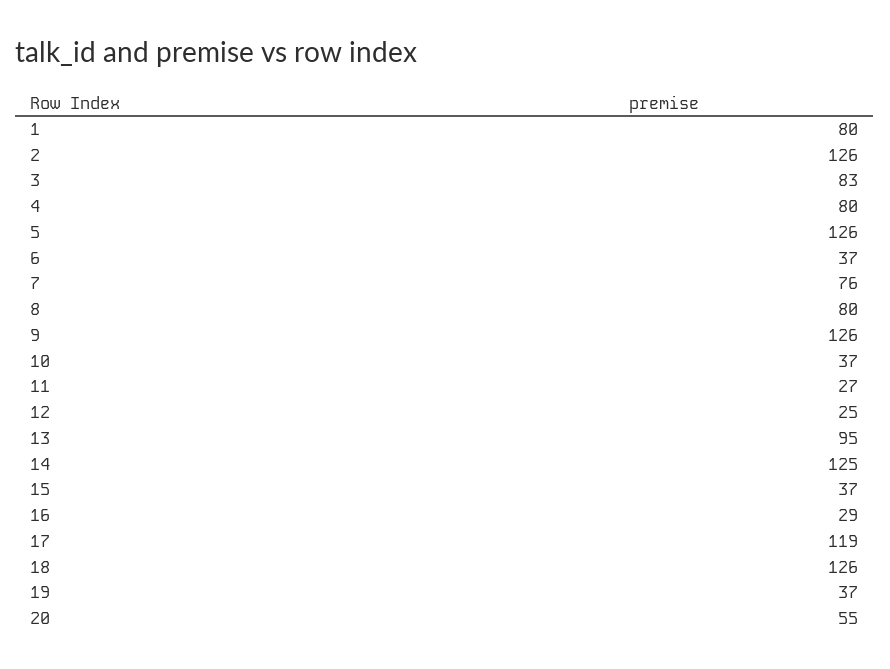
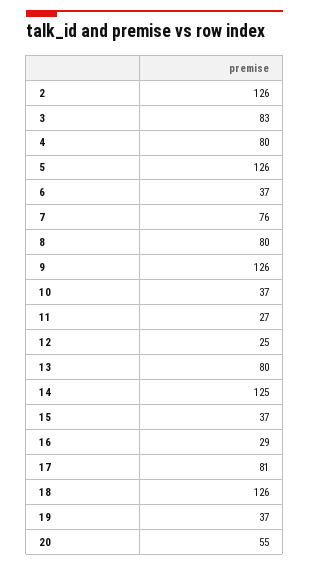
1: 80 -> none
13: 95 -> 80
17: 119 -> 81

